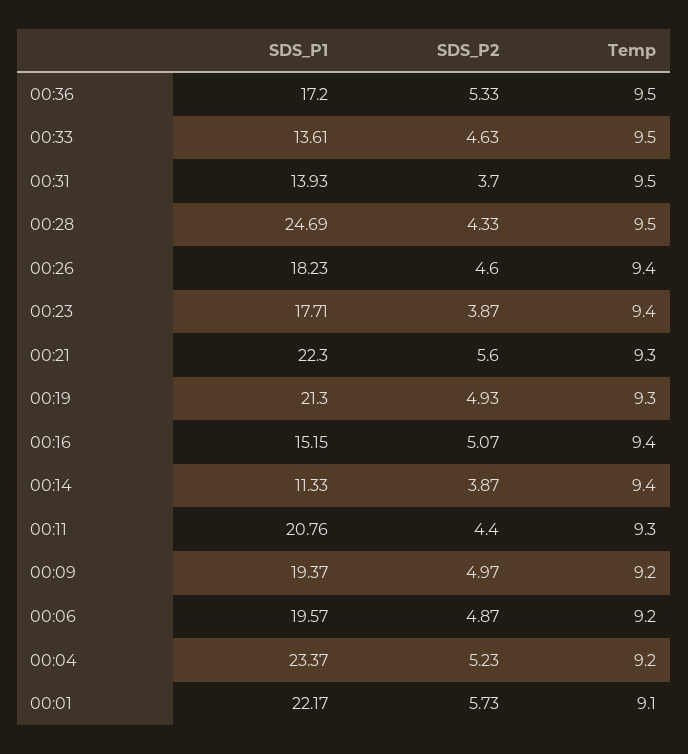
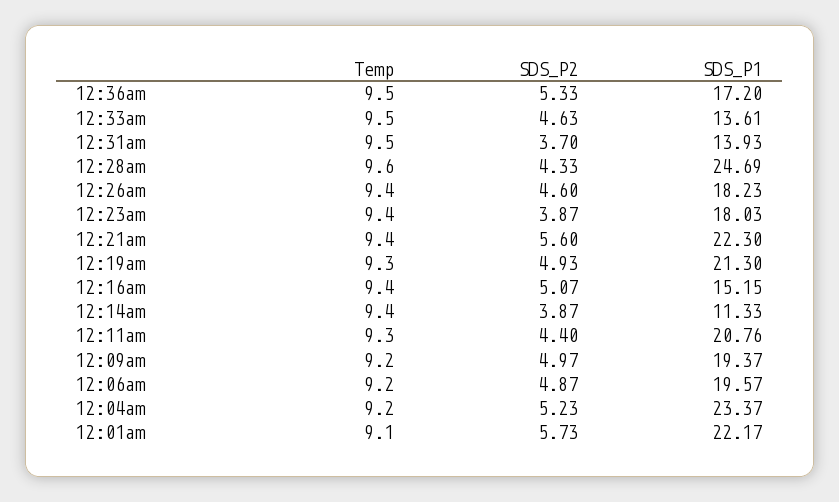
Temp, 00:28: 9.5 -> 9.6
SDS_P1, 00:23: 17.71 -> 18.03
Temp, 00:21: 9.3 -> 9.4

